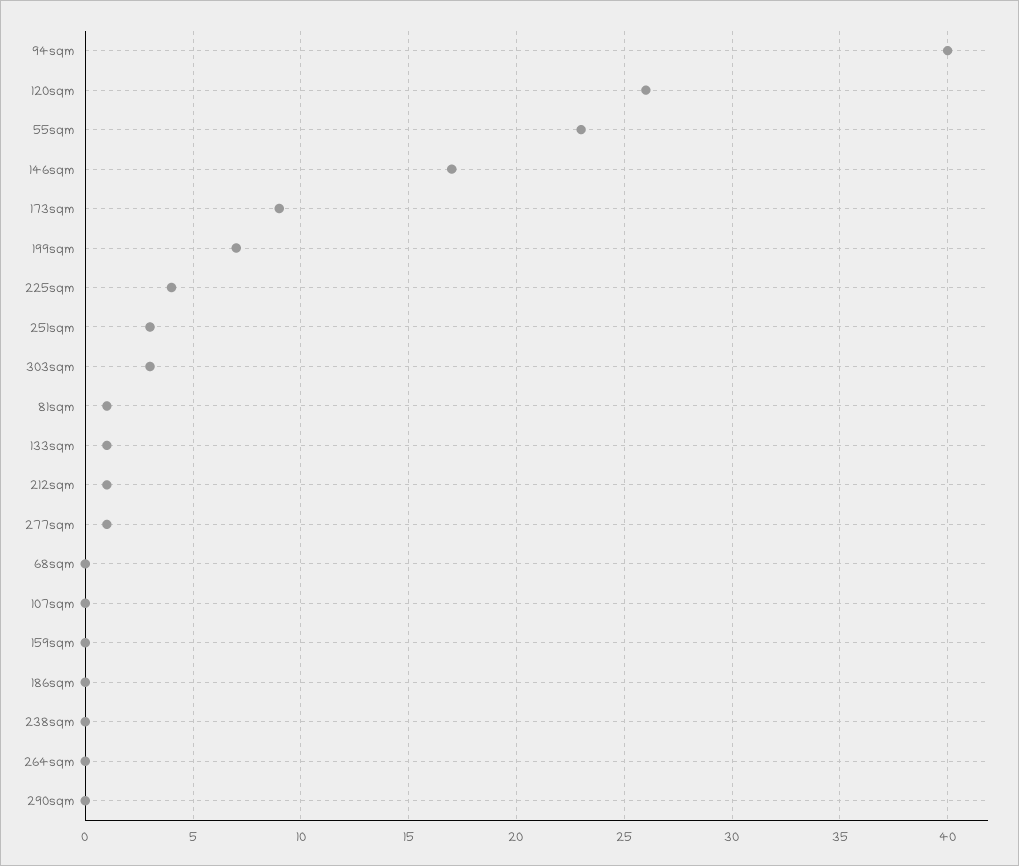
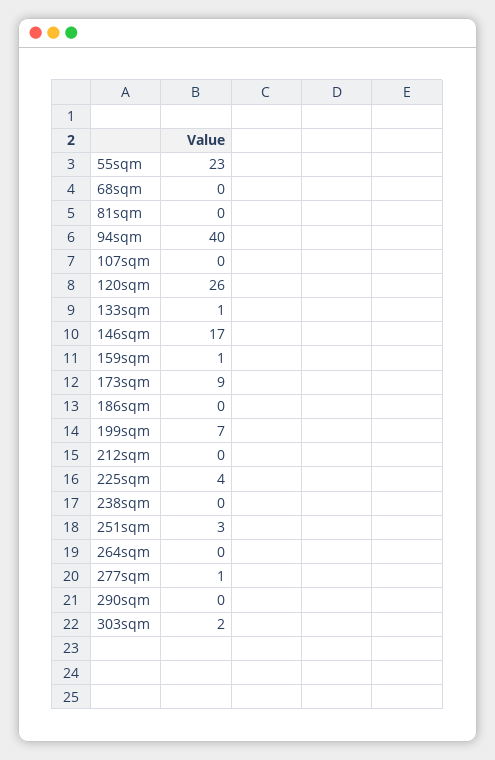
303sqm: 3 -> 2
81sqm: 1 -> 0
212sqm: 1 -> 0
159sqm: 0 -> 1

